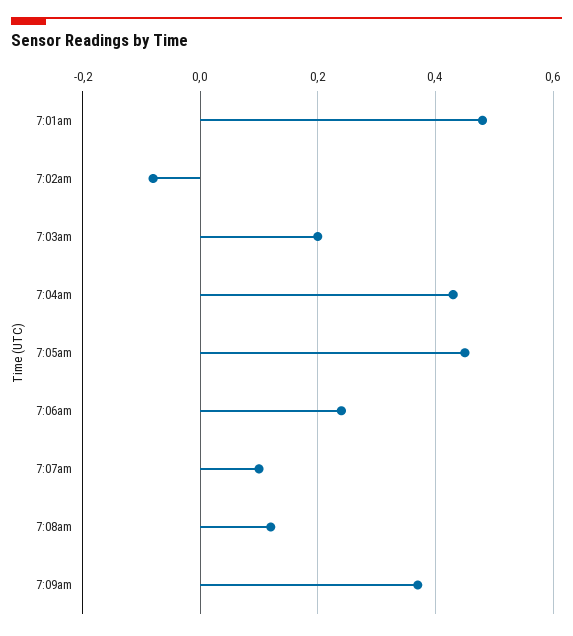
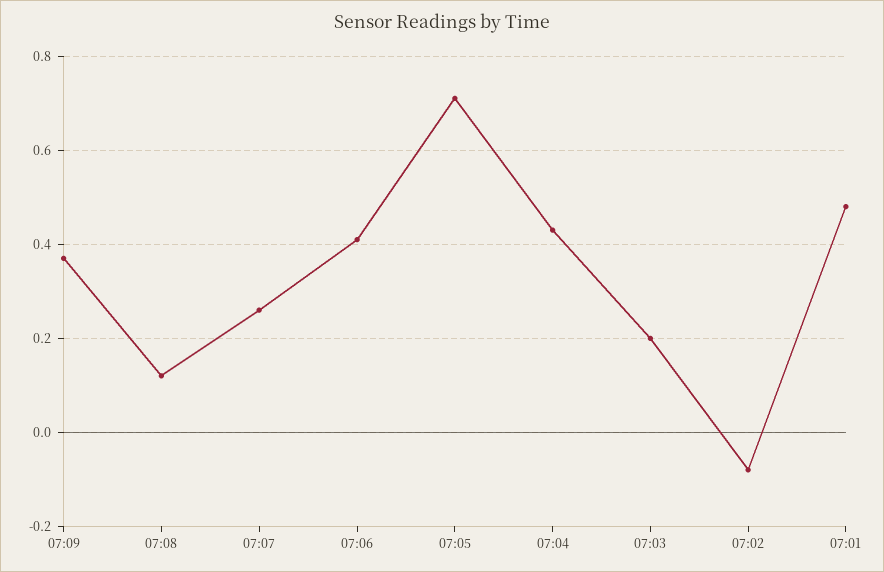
7:05am: 0.45 -> 0.7
7:06am: 0.25 -> 0.4
7:07am: 0.1 -> 0.25

